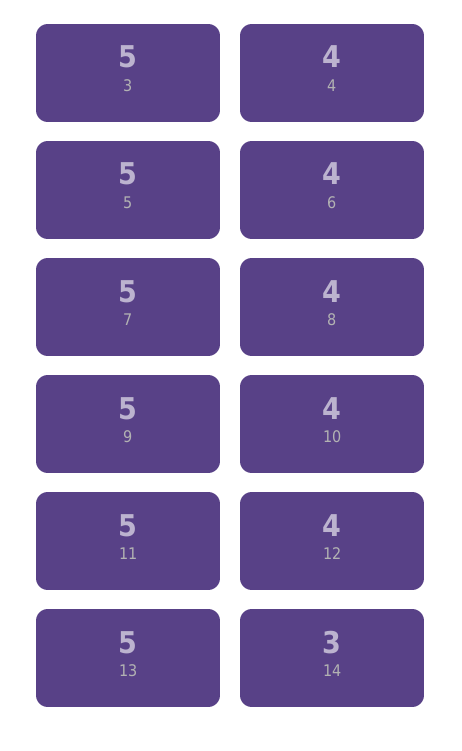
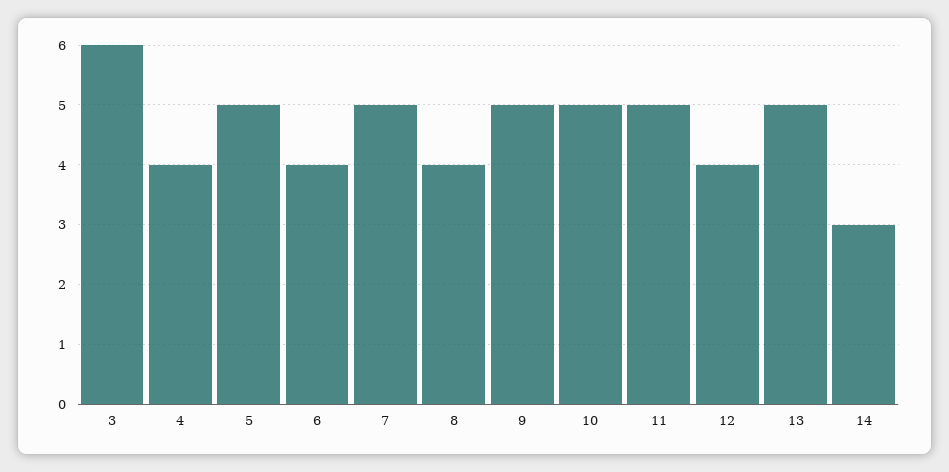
3: 5 -> 6
10: 4 -> 5

